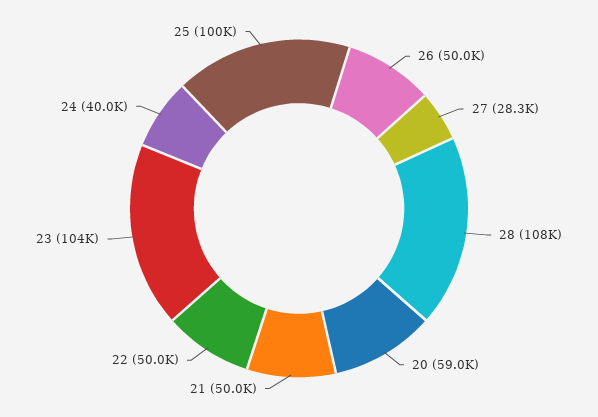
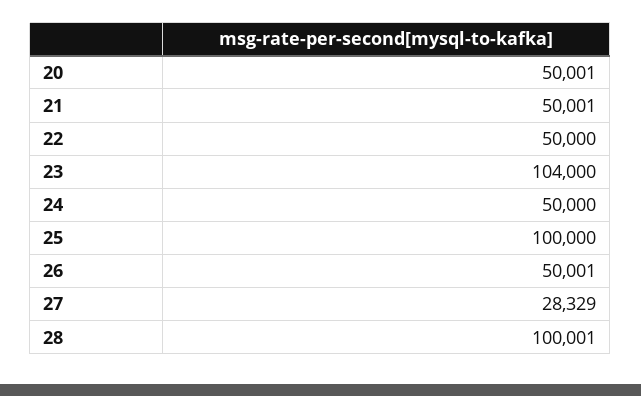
28: 108000 -> 100001
20: 59000 -> 50001
24: 40000 -> 50000

